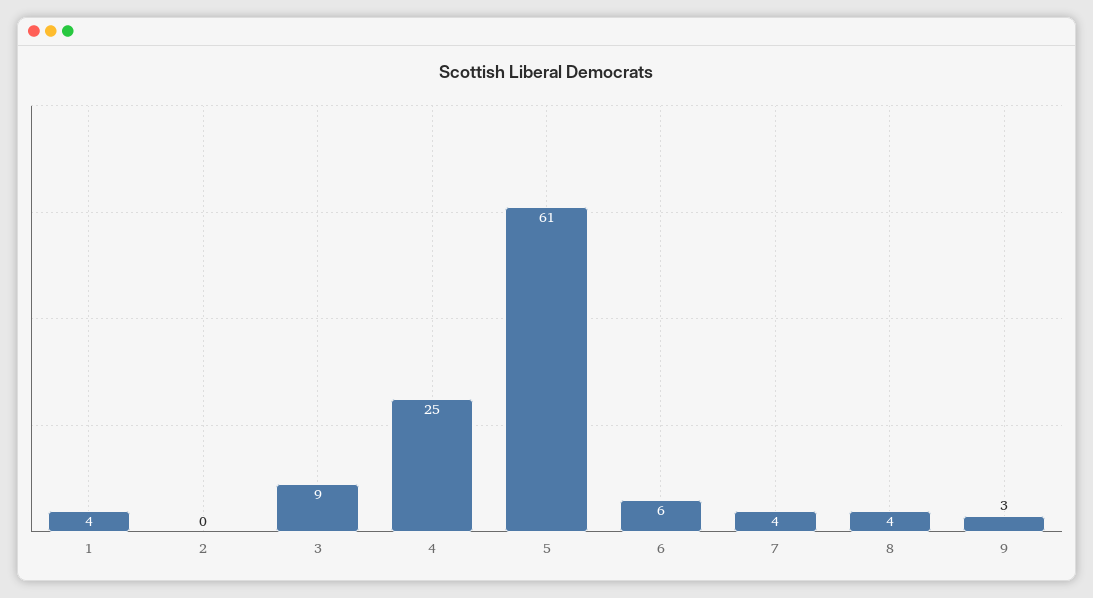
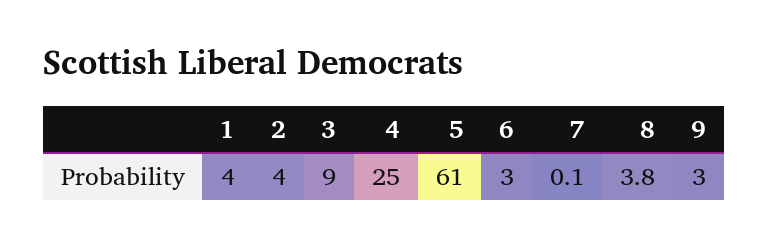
2: 0 -> 4
6: 6 -> 3
7: 4 -> 0.1

